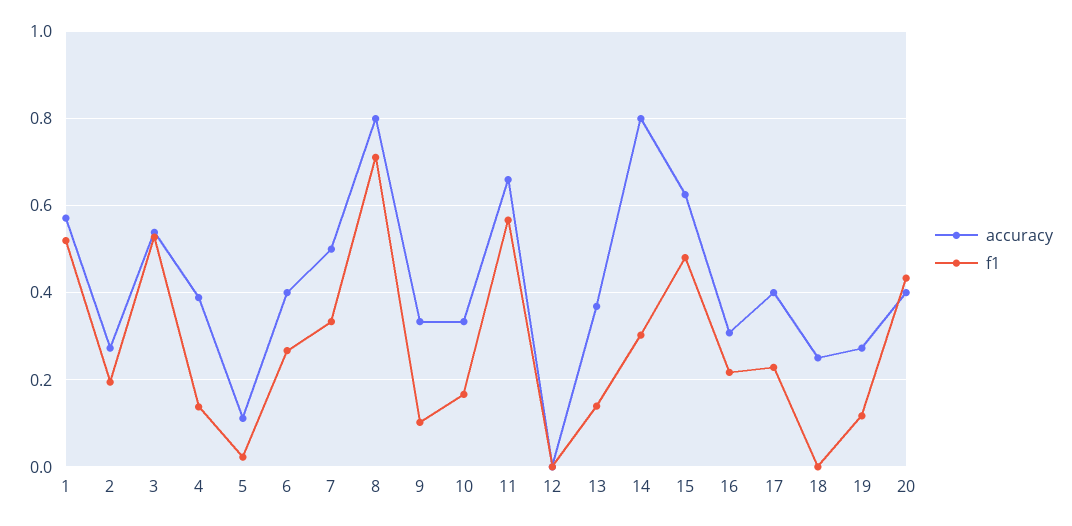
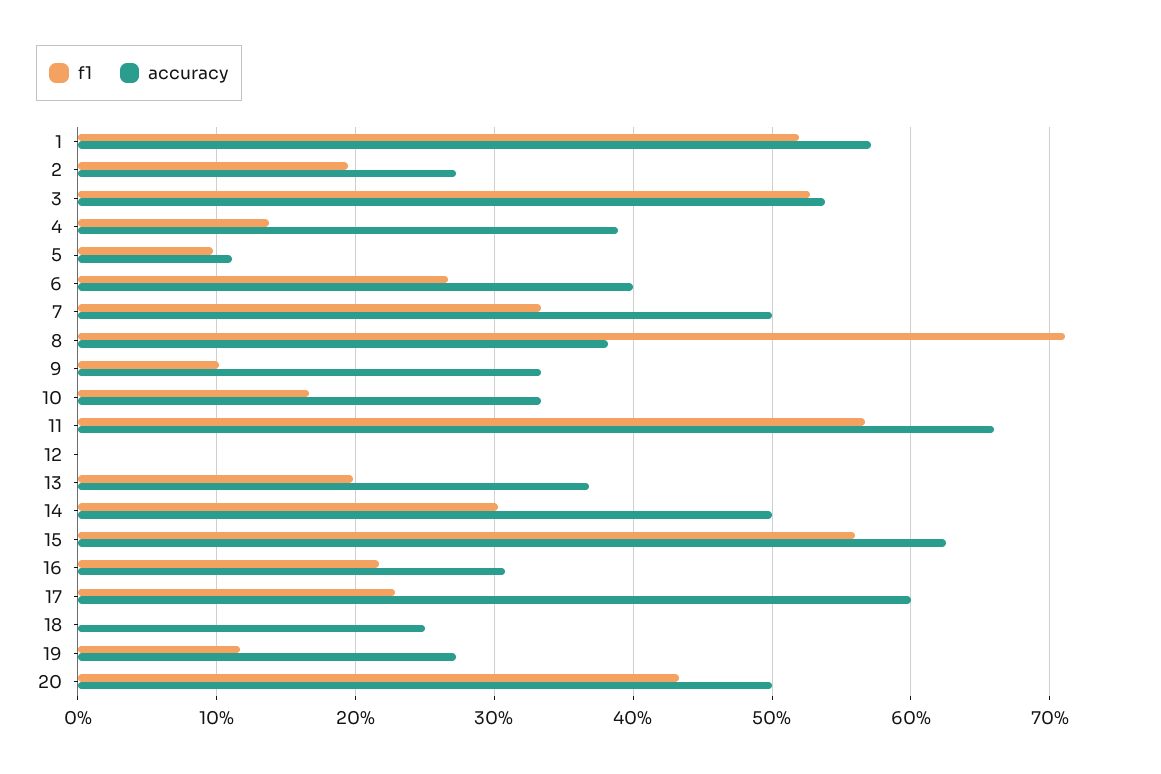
f1, 5: 0.02 -> 0.1
accuracy, 8: 0.8 -> 0.38
f1, 13: 0.14 -> 0.2
accuracy, 14: 0.8 -> 0.5
f1, 15: 0.48 -> 0.56
accuracy, 17: 0.4 -> 0.6
accuracy, 20: 0.4 -> 0.5

